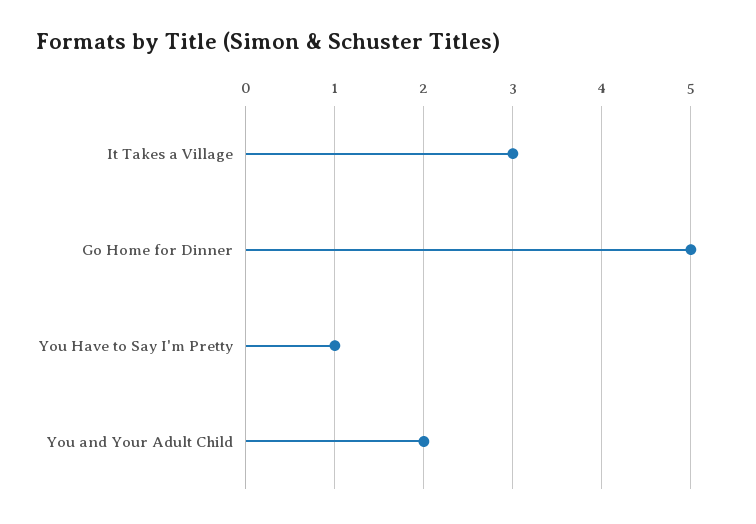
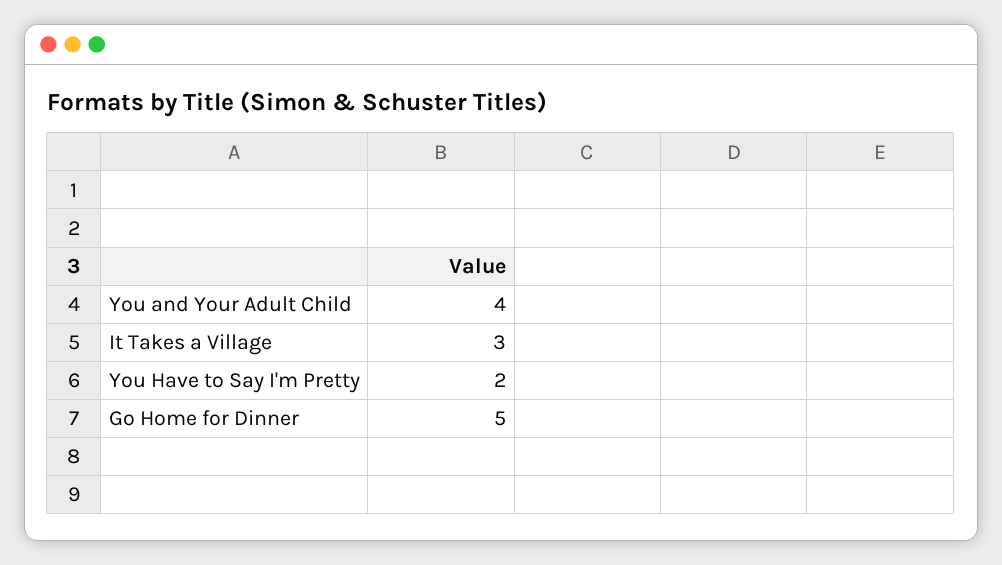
You Have to Say I'm Pretty: 1 -> 2
You and Your Adult Child: 2 -> 4

